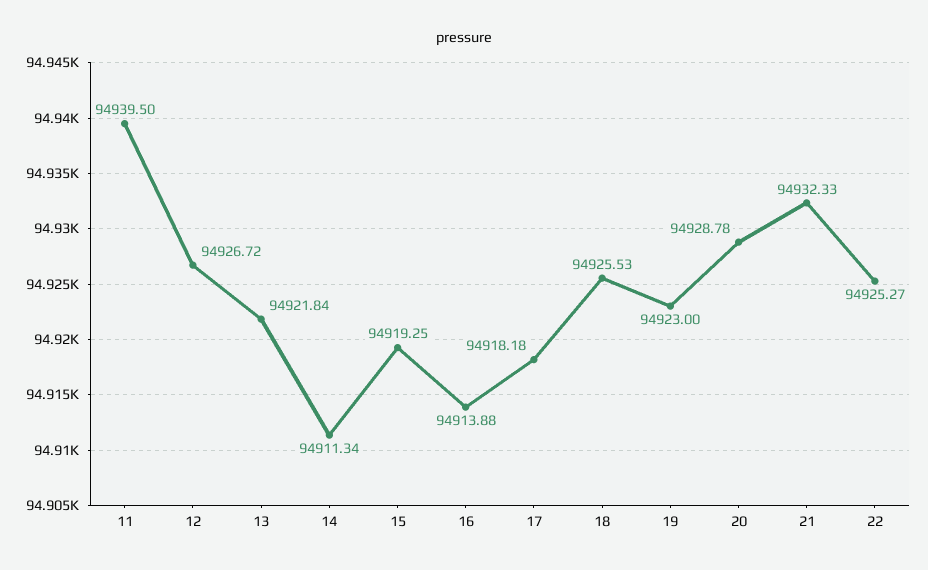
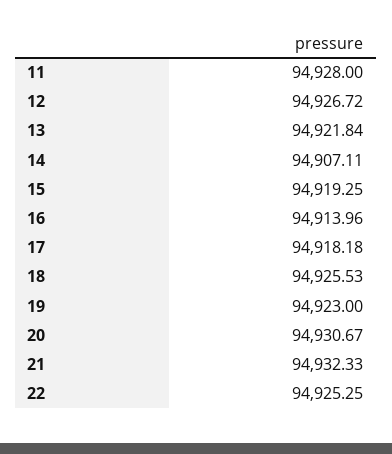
11: 94939.5 -> 94928
14: 94911.34 -> 94907.11
16: 94913.88 -> 94913.96
20: 94928.78 -> 94930.67
22: 94925.27 -> 94925.25

